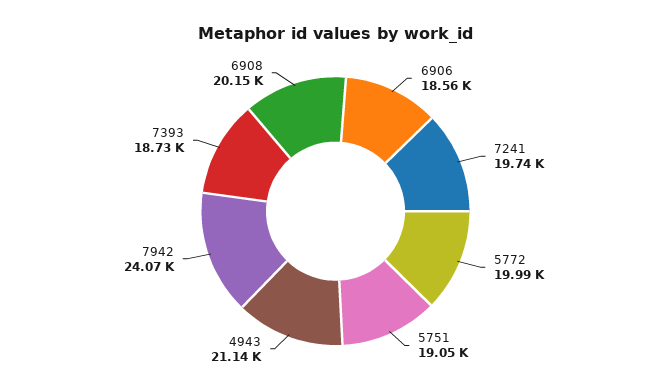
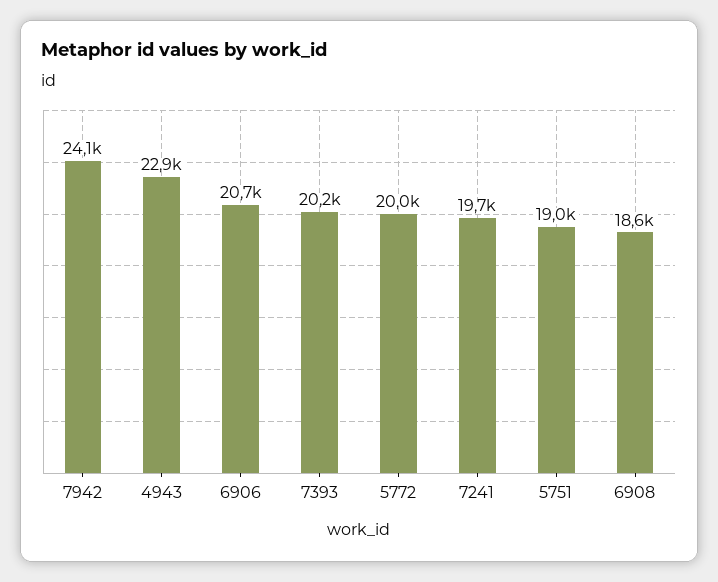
6906: 18560 -> 20700
4943: 21140 -> 22900
7393: 18730 -> 20200
6908: 20150 -> 18600

